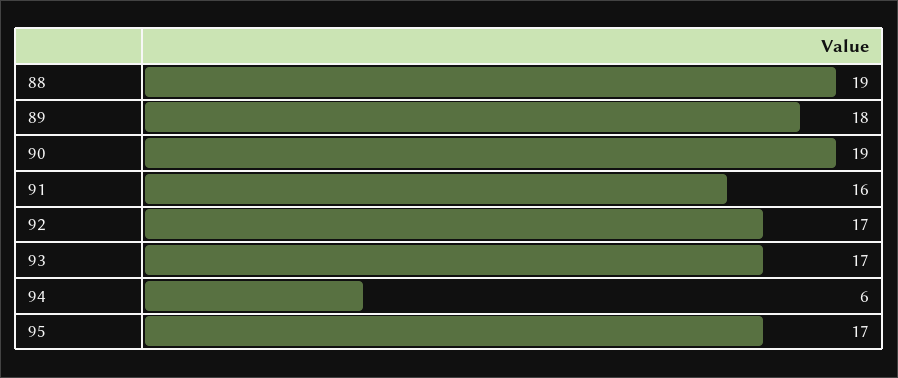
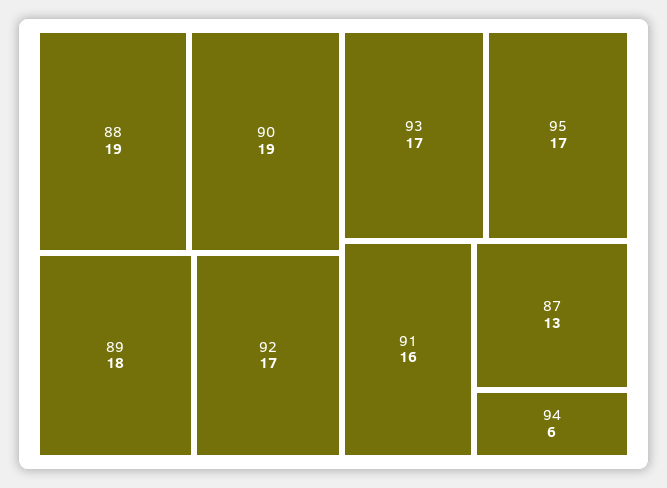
87: none -> 13

